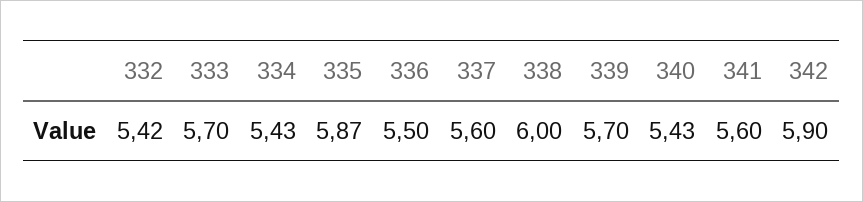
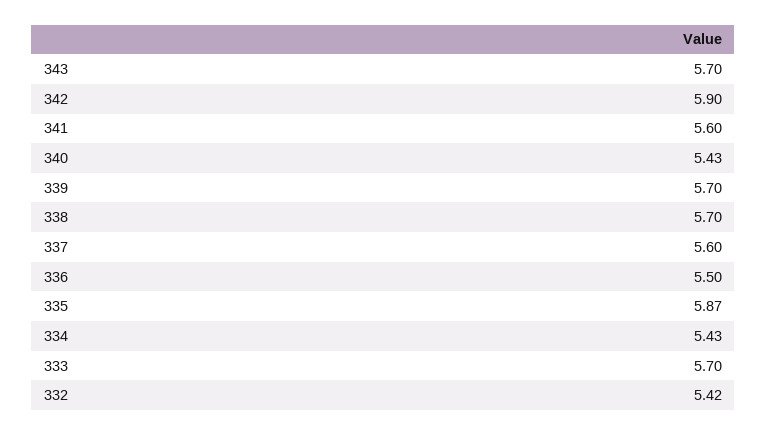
338: 6 -> 5.7
343: none -> 5.7

